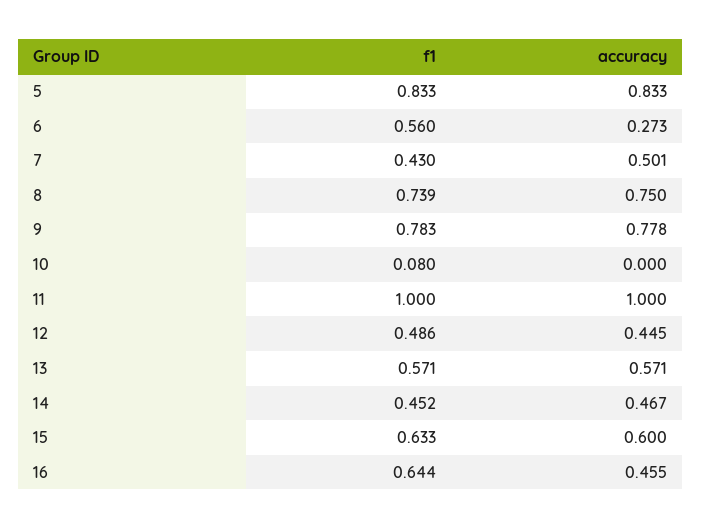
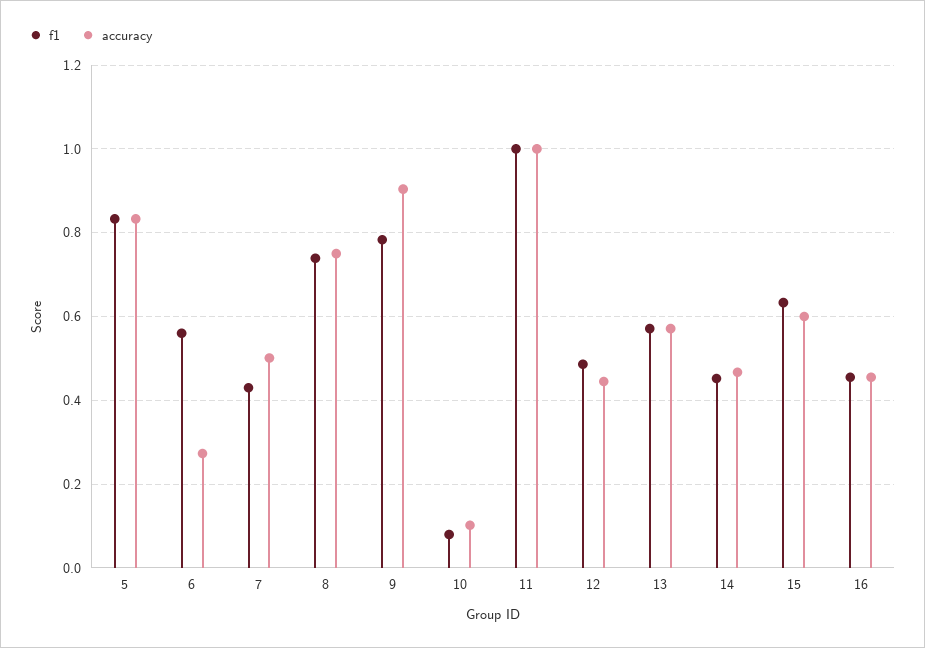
accuracy, 9: 0.778 -> 0.9
accuracy, 10: 0 -> 0.1
f1, 16: 0.644 -> 0.46

